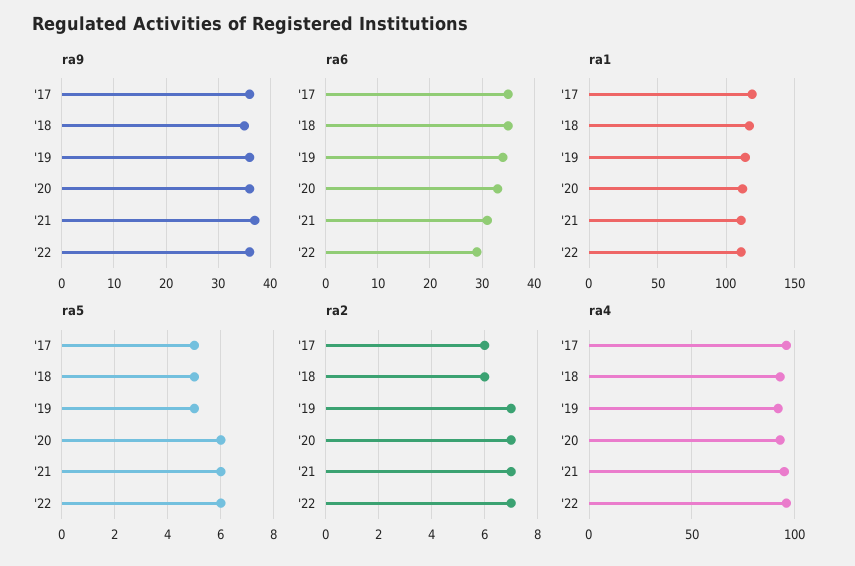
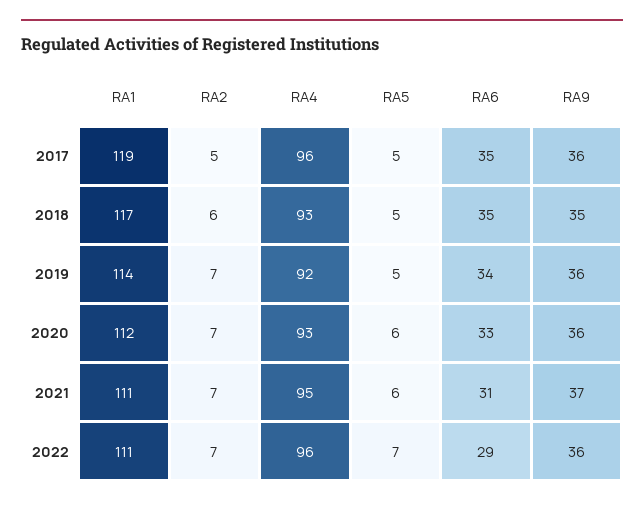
ra5, '22: 6 -> 7
ra2, '17: 6 -> 5

